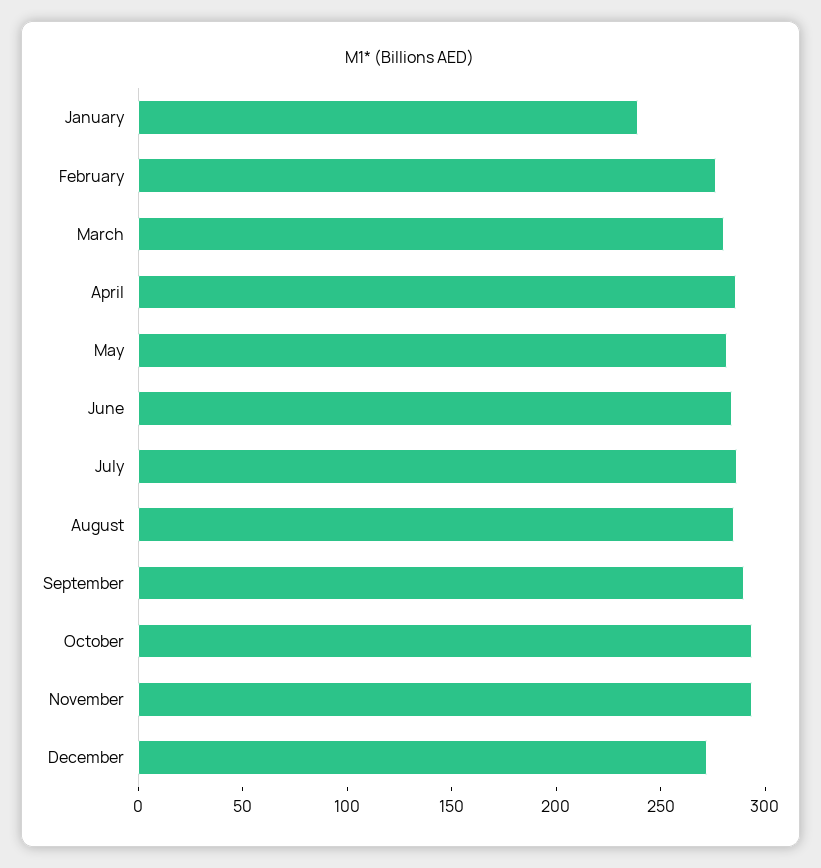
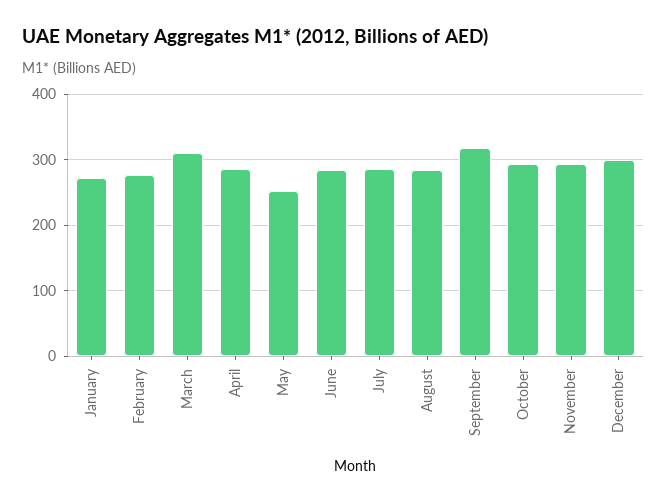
January: 240 -> 270
March: 280 -> 310
May: 280 -> 250
September: 290 -> 320
December: 270 -> 300

